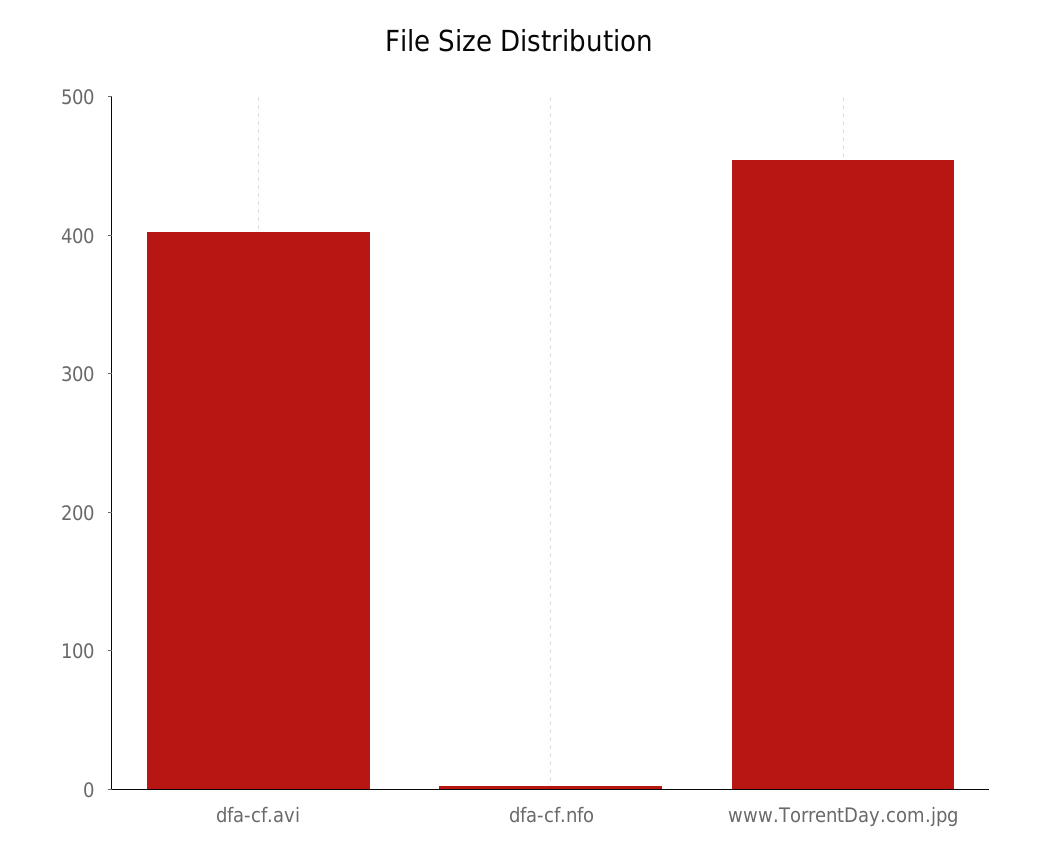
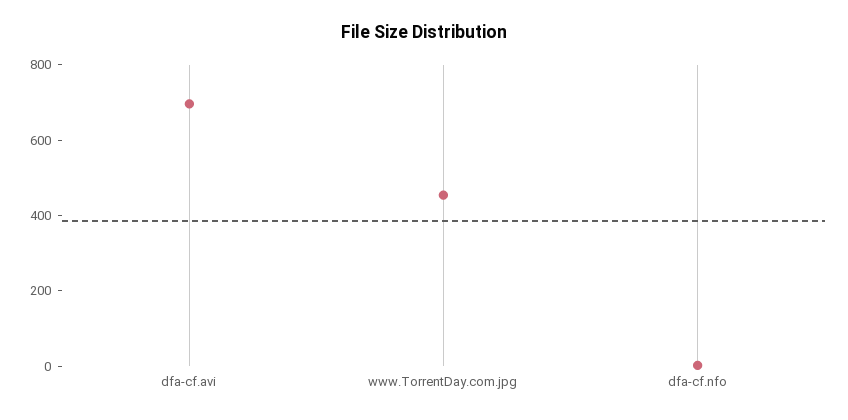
dfa-cf.avi: 400 -> 700

